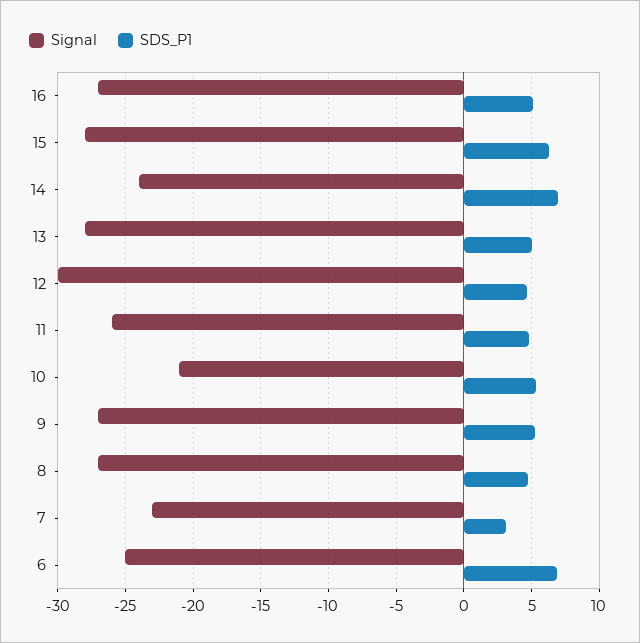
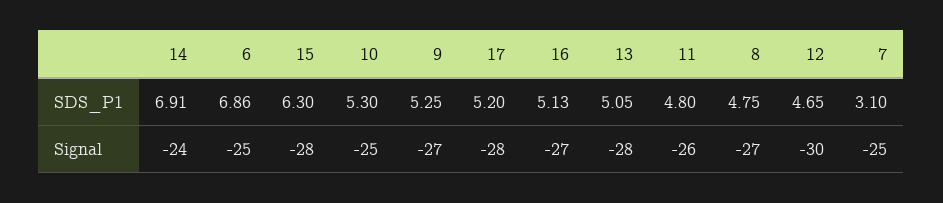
Signal, 10: -21 -> -25
Signal, 7: -23 -> -25
SDS_P1, 17: none -> 5.2
Signal, 17: none -> -28

